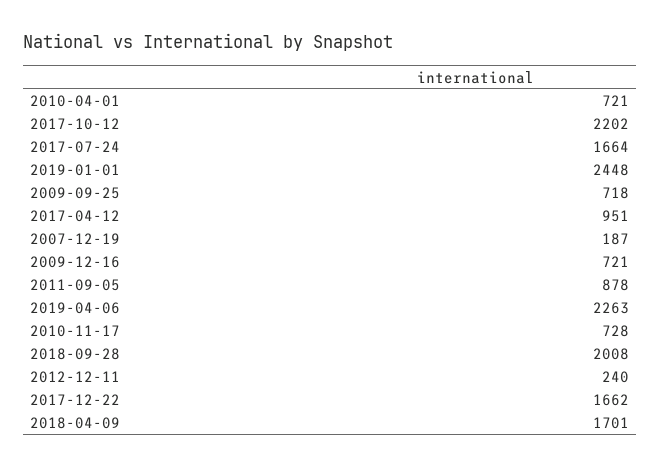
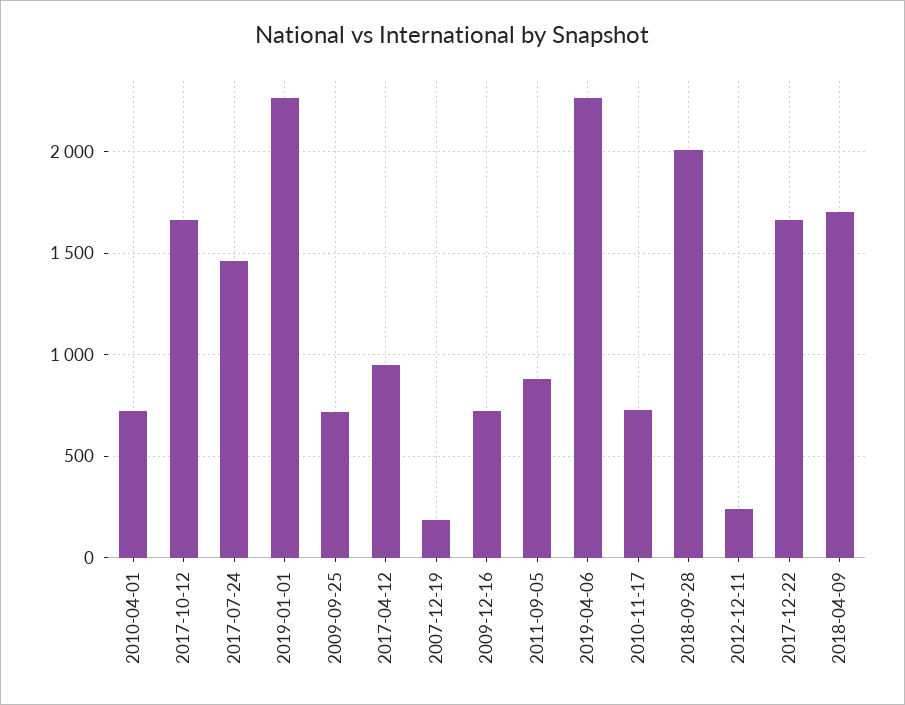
2017-10-12: 2202 -> 1650
2017-07-24: 1664 -> 1450
2019-01-01: 2448 -> 2250

